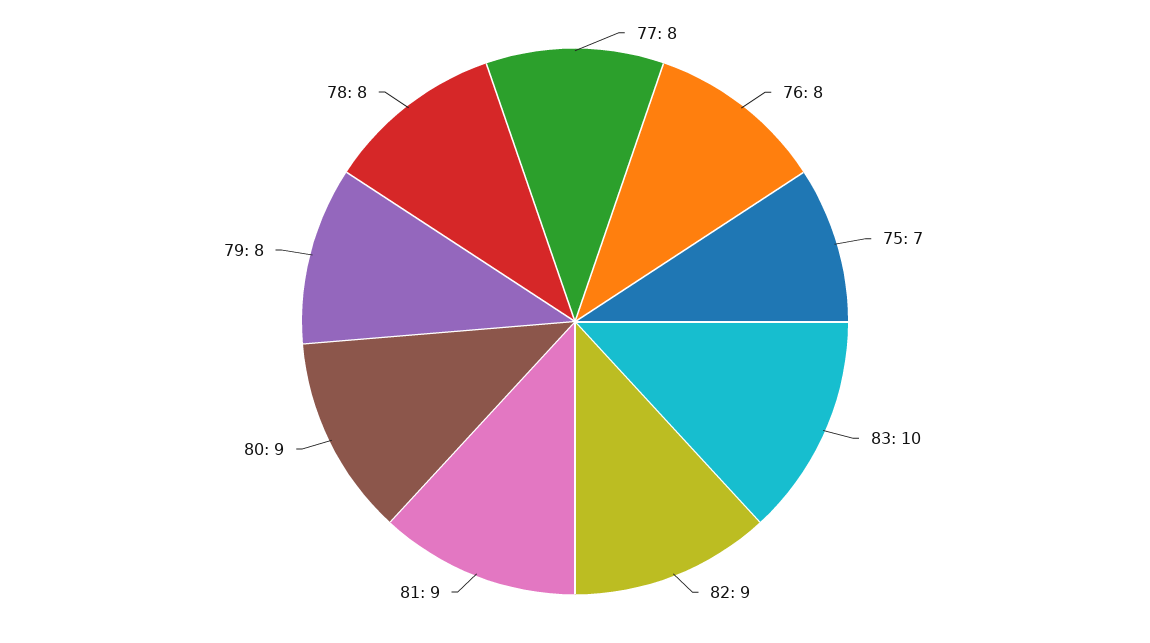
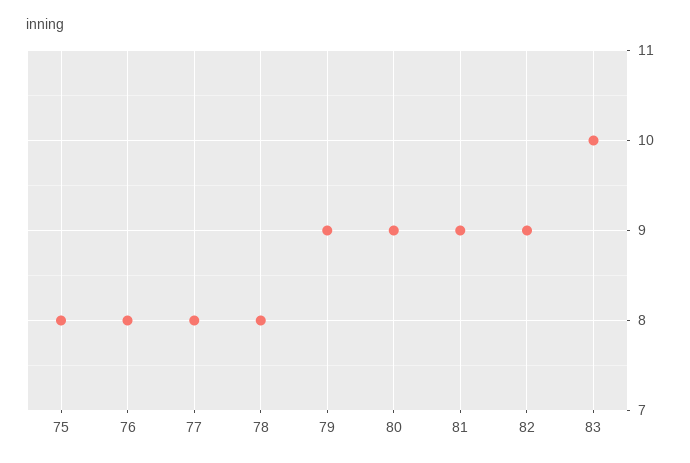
75: 7 -> 8
79: 8 -> 9

